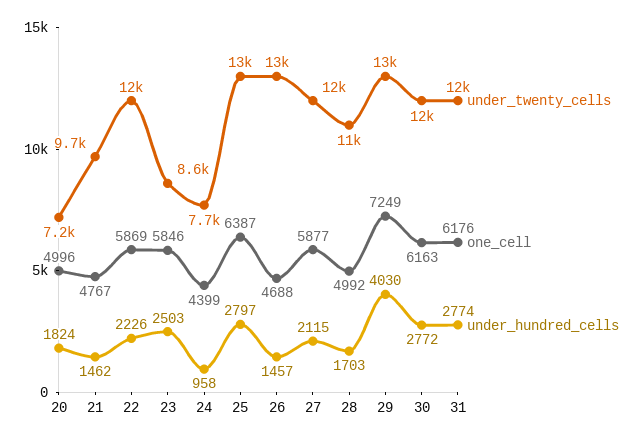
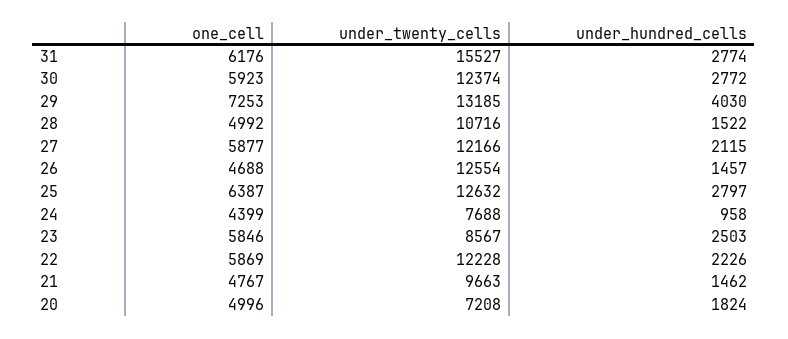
under_hundred_cells, 28: 1703 -> 1522
one_cell, 29: 7249 -> 7253
one_cell, 30: 6163 -> 5923
under_twenty_cells, 31: 12000 -> 15527

